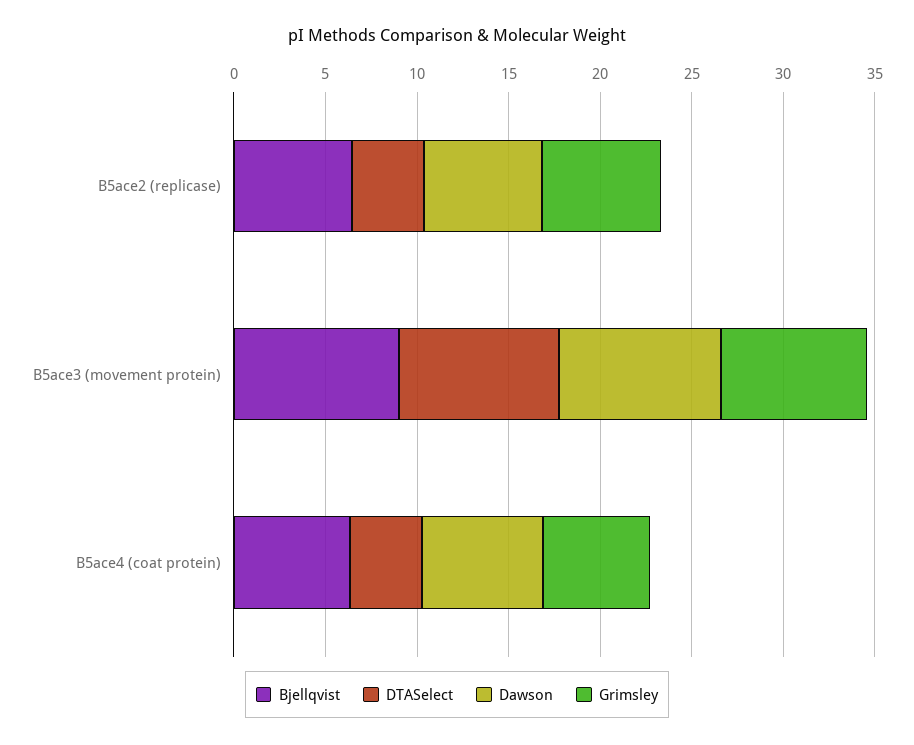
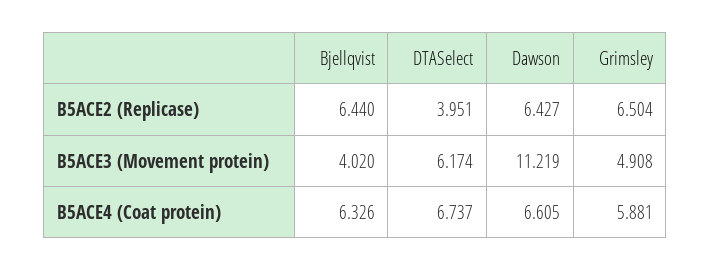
Bjellqvist, B5ace3 (movement protein): 9 -> 4.02
DTASelect, B5ace3 (movement protein): 9 -> 6.174
Dawson, B5ace3 (movement protein): 9 -> 11.219
Grimsley, B5ace3 (movement protein): 8 -> 4.908
DTASelect, B5ace4 (coat protein): 4 -> 6.737

